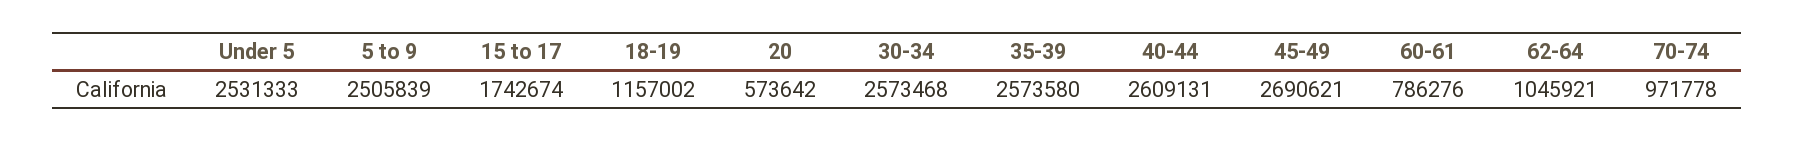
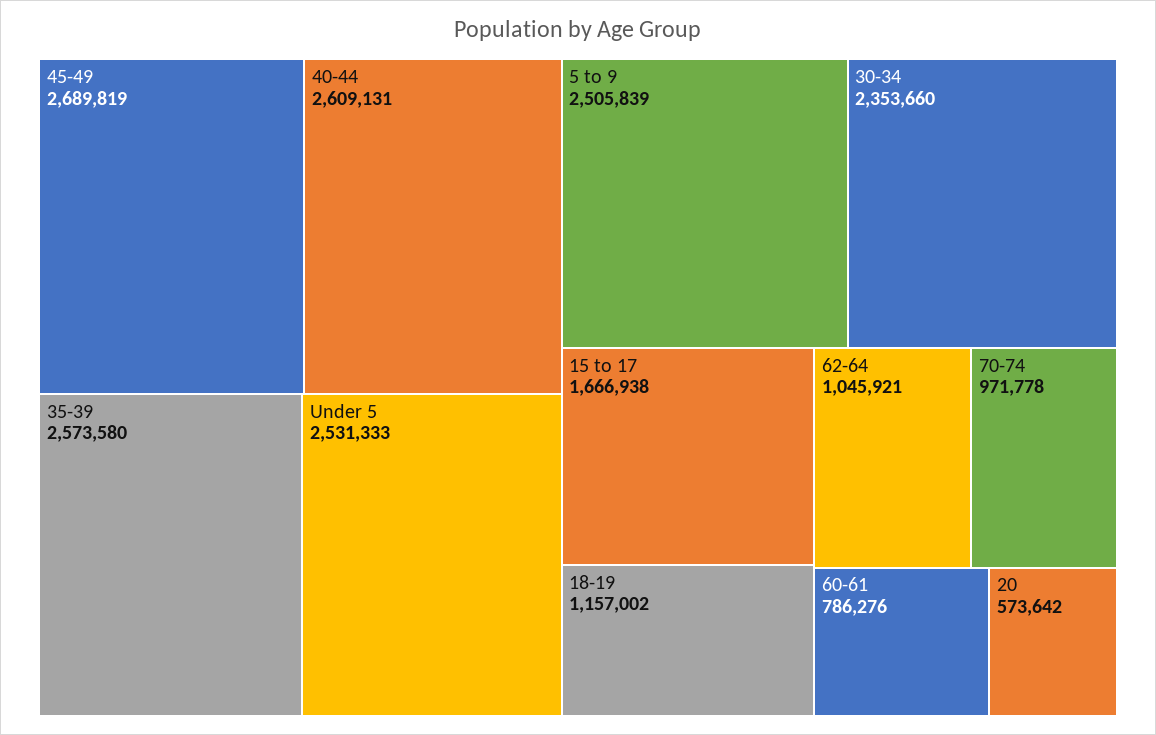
15 to 17: 1742674 -> 1666938
30-34: 2573468 -> 2353660
45-49: 2690621 -> 2689819

